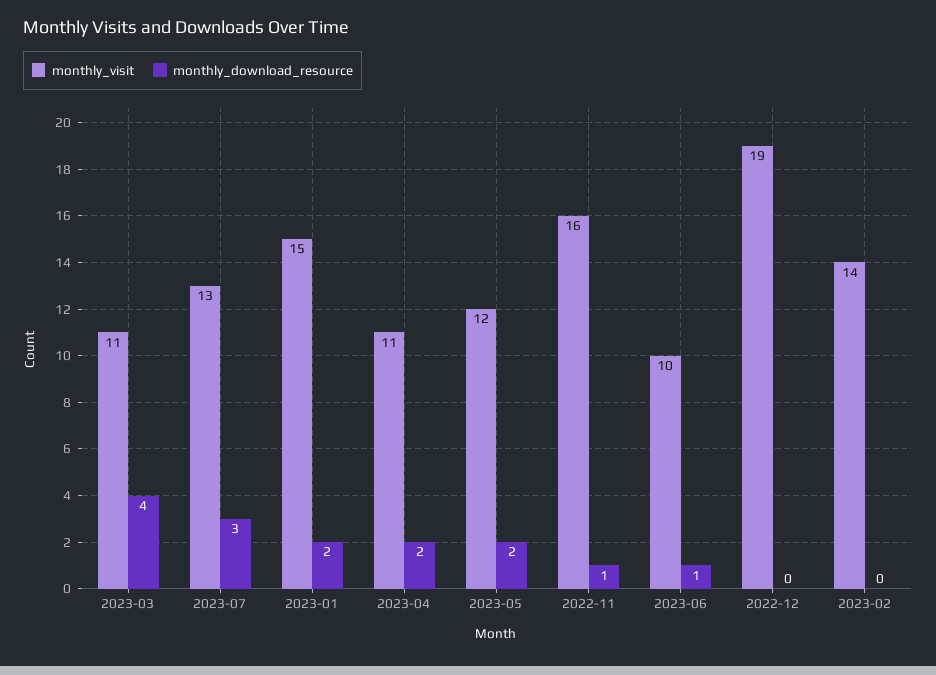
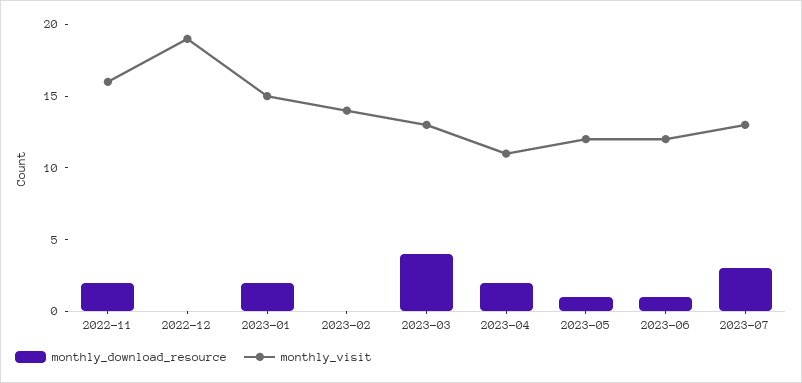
monthly_visit, 2023-03: 11 -> 13
monthly_download_resource, 2023-05: 2 -> 1
monthly_download_resource, 2022-11: 1 -> 2
monthly_visit, 2023-06: 10 -> 12

